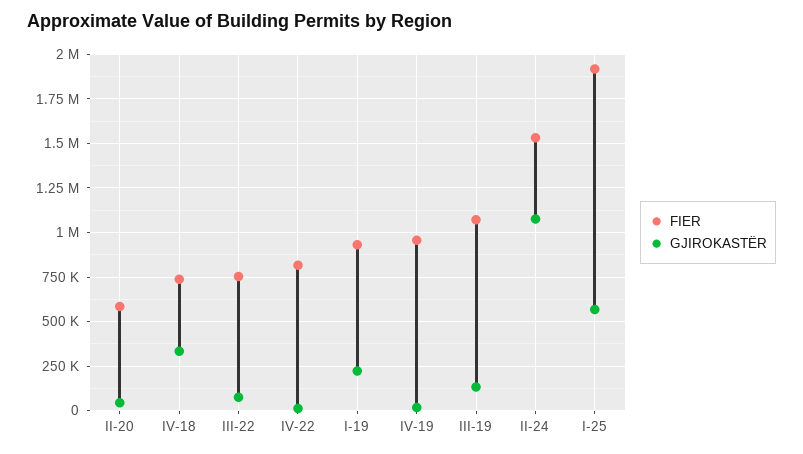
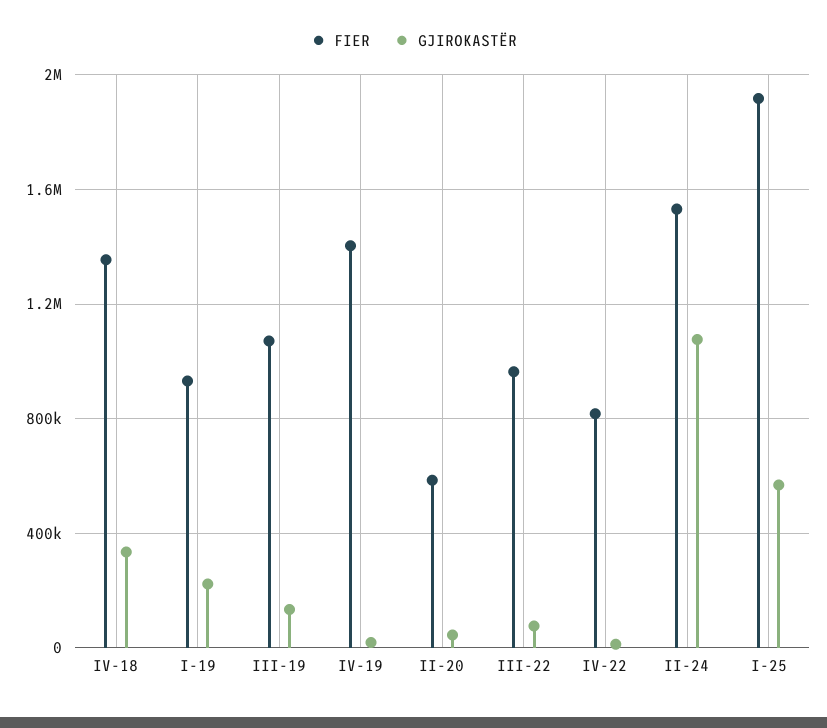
FIER, IV-18: 750000 -> 1350000
FIER, III-22: 750000 -> 950000
FIER, IV-19: 950000 -> 1400000

